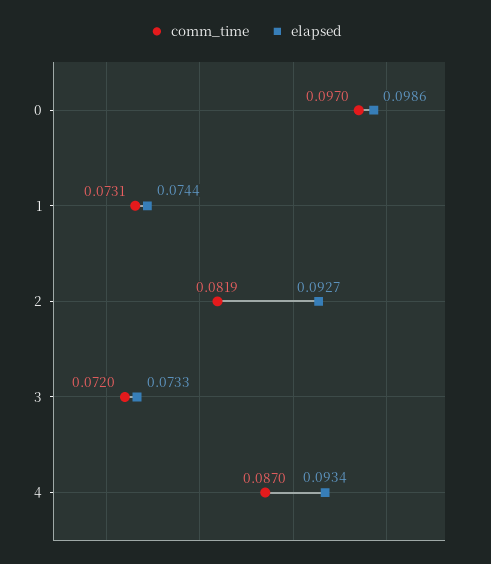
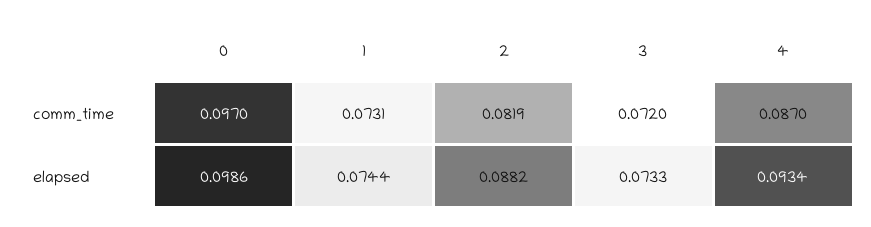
elapsed, 2: 0.0927 -> 0.0882

